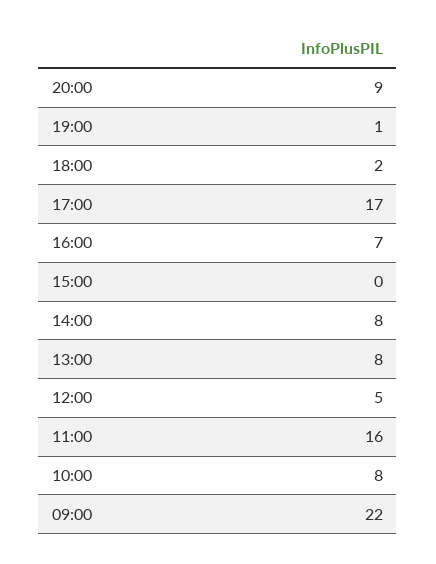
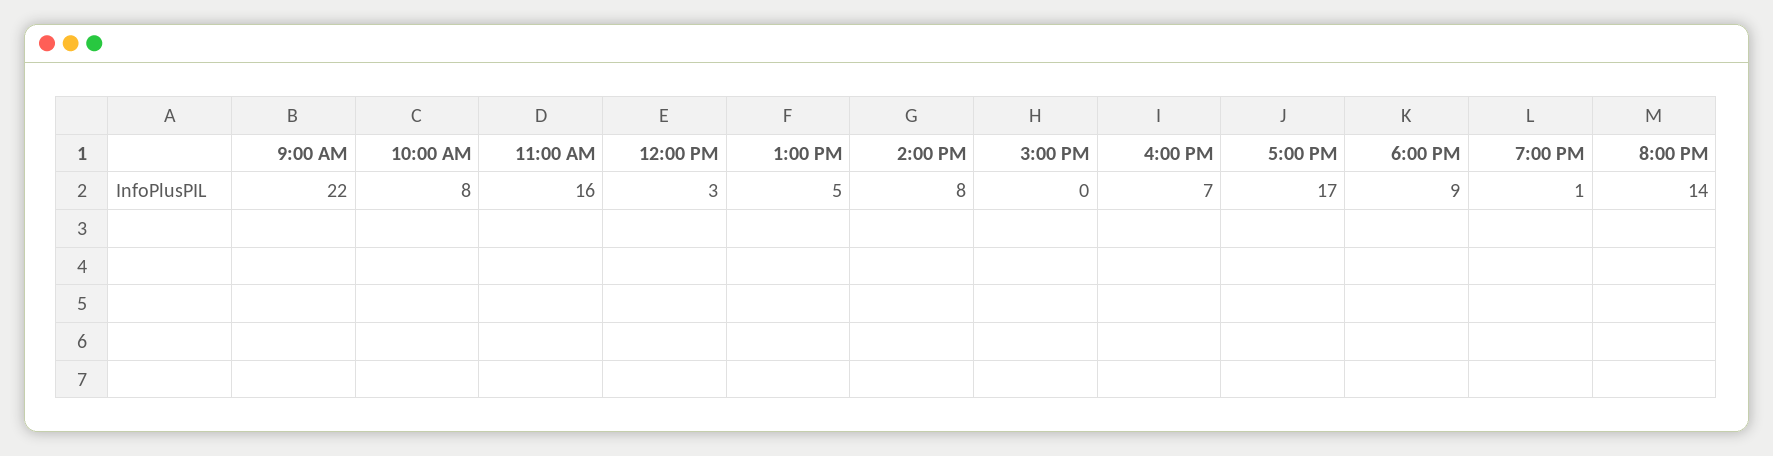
20:00: 9 -> 14
18:00: 2 -> 9
13:00: 8 -> 5
12:00: 5 -> 3

